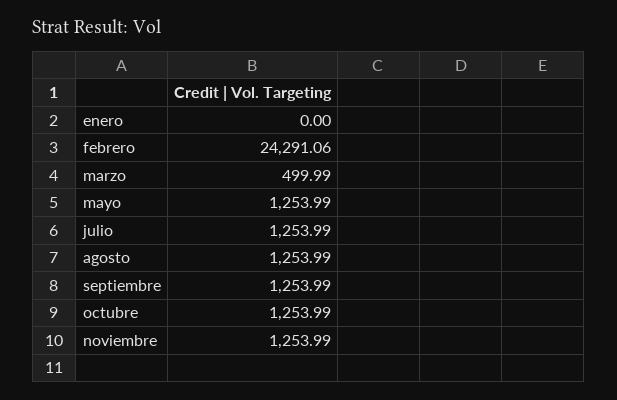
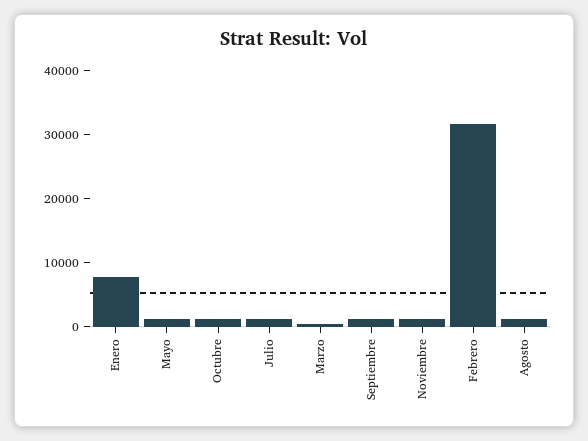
enero: 0 -> 8000
febrero: 24291.06 -> 32000

